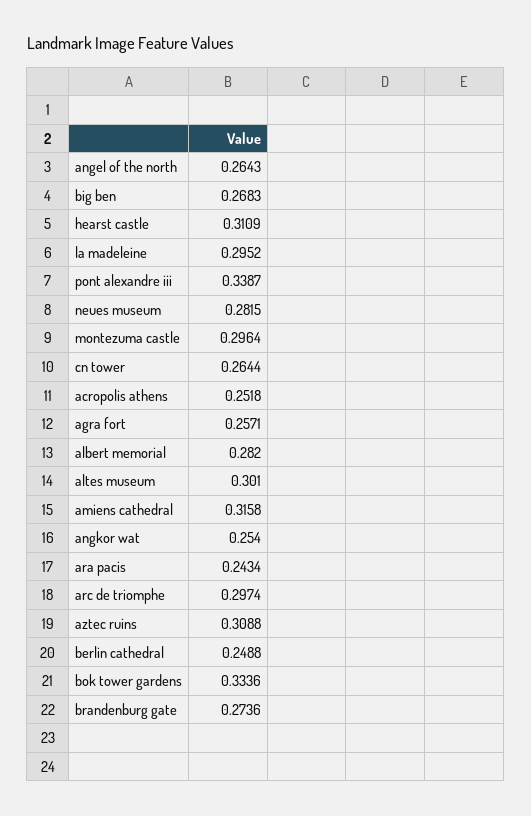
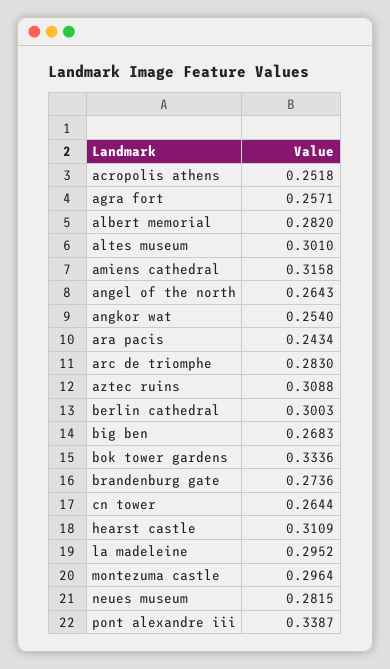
arc de triomphe: 0.2974 -> 0.283
berlin cathedral: 0.2488 -> 0.3003

